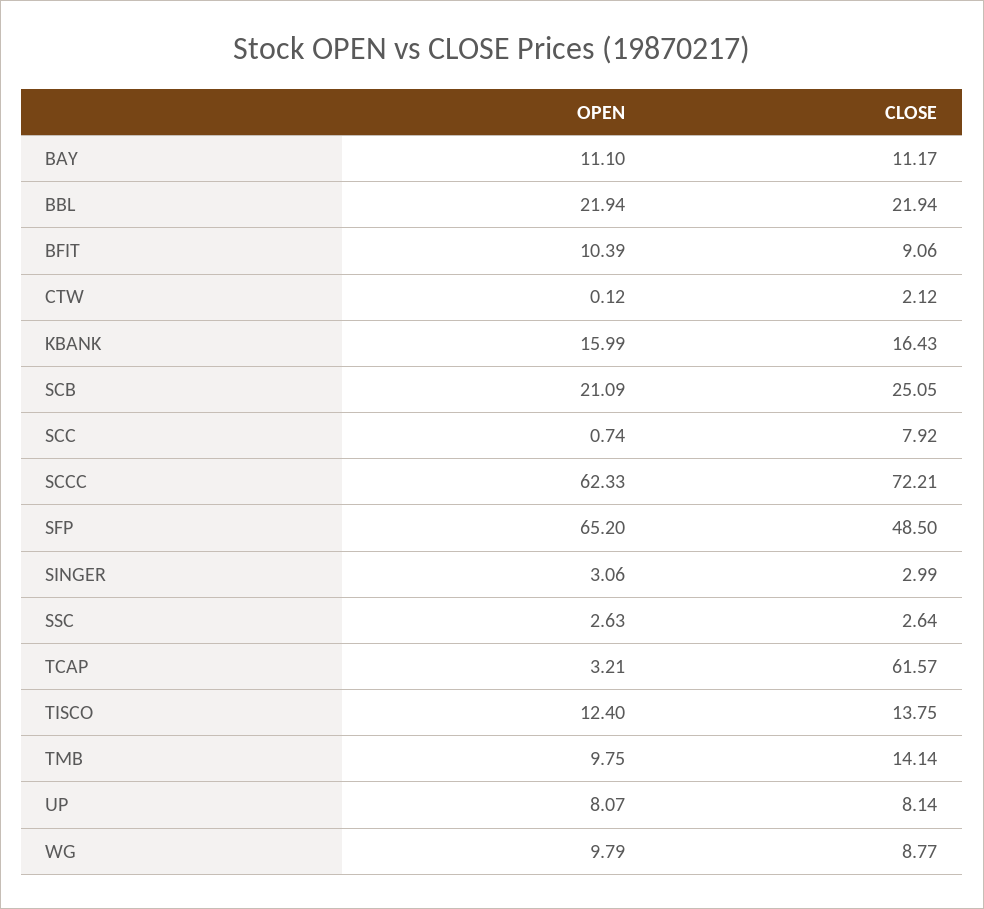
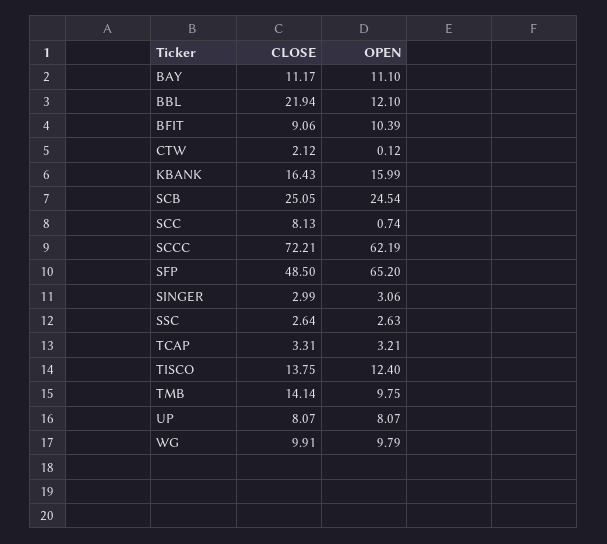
OPEN, BBL: 21.94 -> 12.1
OPEN, SCB: 21.09 -> 24.54
CLOSE, SCC: 7.92 -> 8.13
OPEN, SCCC: 62.33 -> 62.19
CLOSE, TCAP: 61.57 -> 3.31
CLOSE, UP: 8.14 -> 8.07
CLOSE, WG: 8.77 -> 9.91

